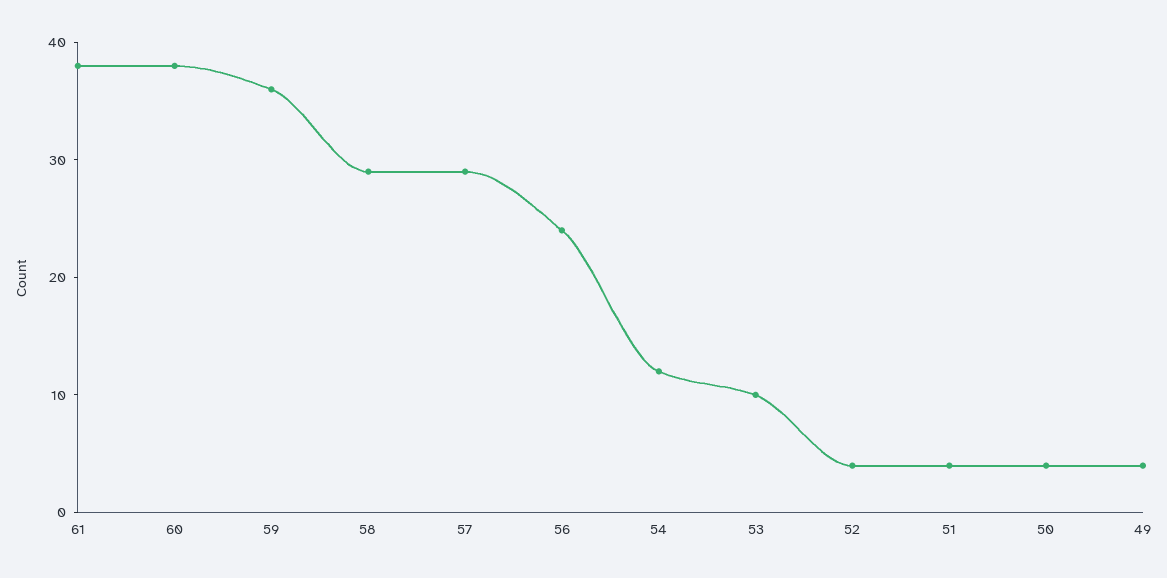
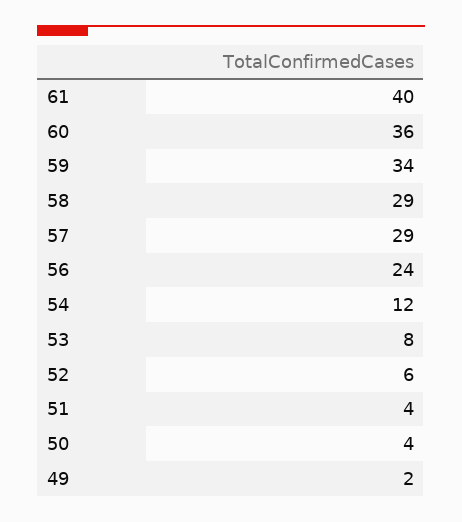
61: 38 -> 40
60: 38 -> 36
59: 36 -> 34
53: 10 -> 8
52: 4 -> 6
49: 4 -> 2

